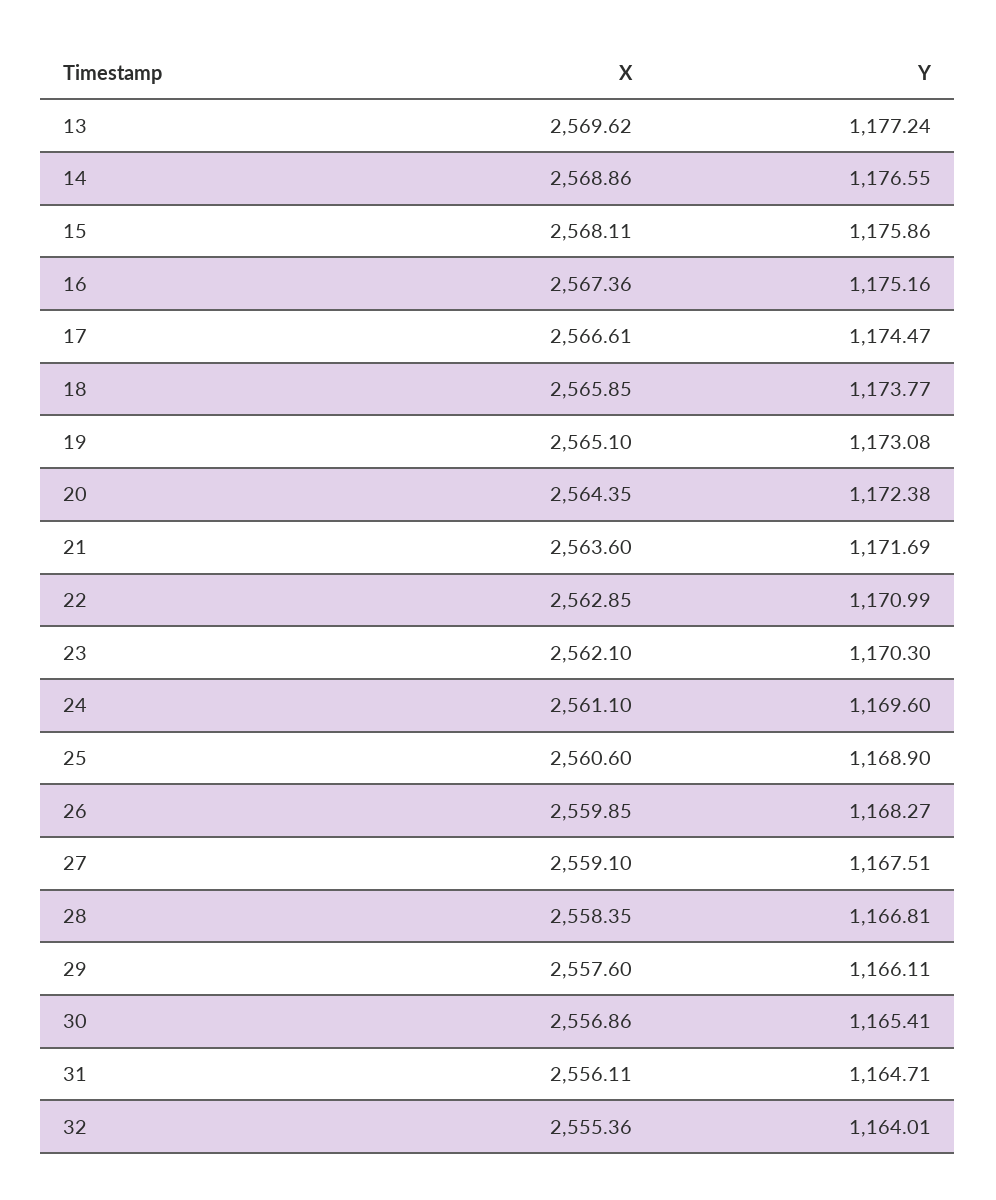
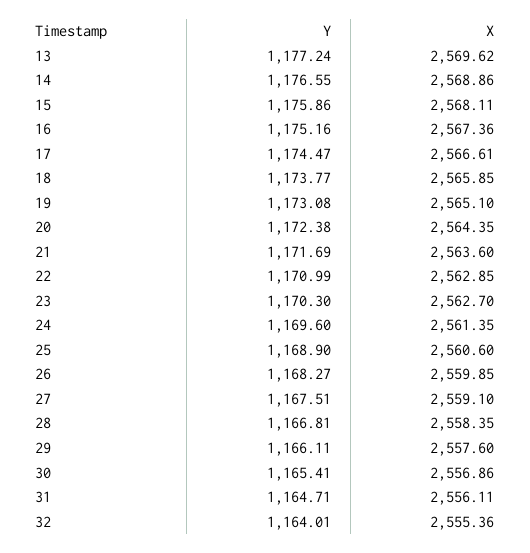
X, 23: 2562.1 -> 2562.7
X, 24: 2561.1 -> 2561.35

